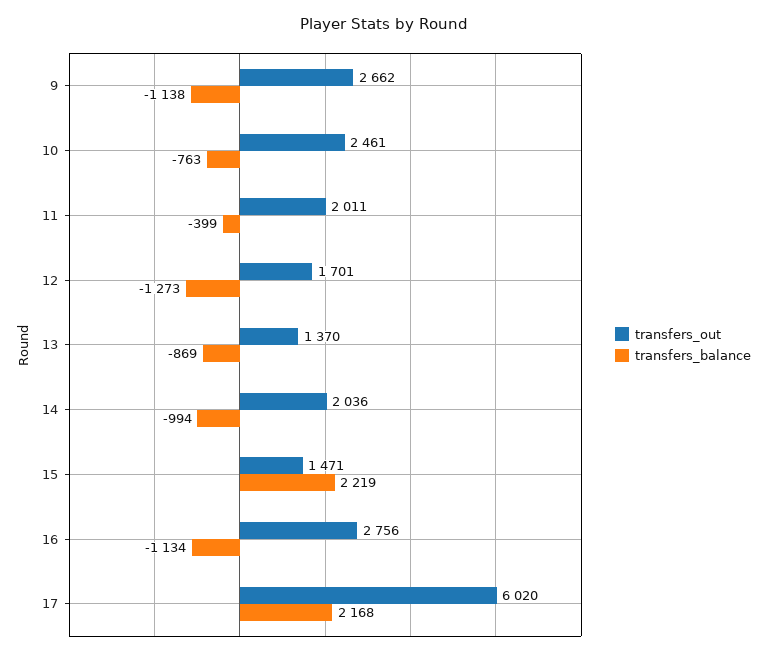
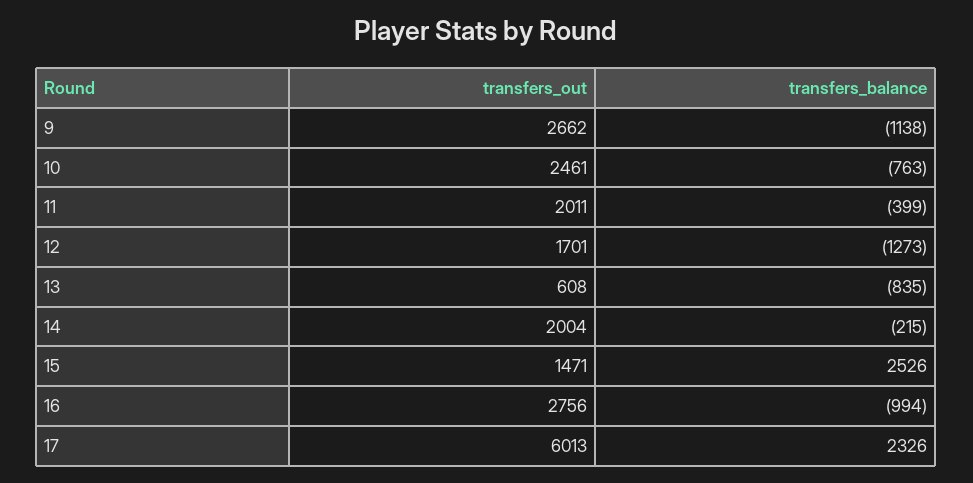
transfers_out, 13: 1370 -> 608
transfers_balance, 13: -869 -> -835
transfers_out, 14: 2036 -> 2004
transfers_balance, 14: -994 -> -215
transfers_balance, 15: 2219 -> 2526
transfers_balance, 16: -1134 -> -994
transfers_out, 17: 6020 -> 6013
transfers_balance, 17: 2168 -> 2326

